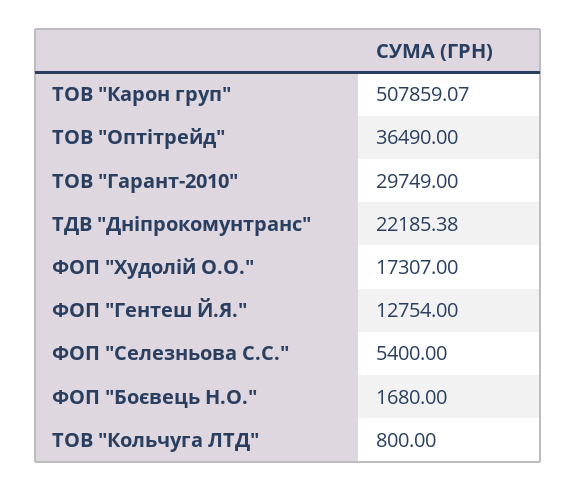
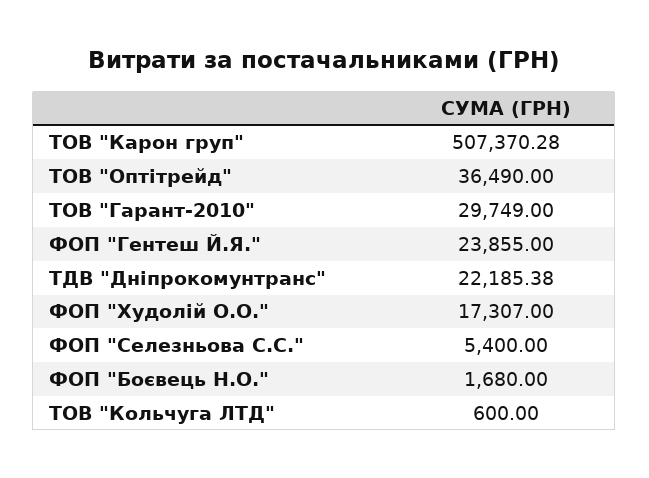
ТОВ "Карон груп": 507859.07 -> 507370.28
ФОП "Гентеш Й.Я.": 12754 -> 23855
ТОВ "Кольчуга ЛТД": 800 -> 600

